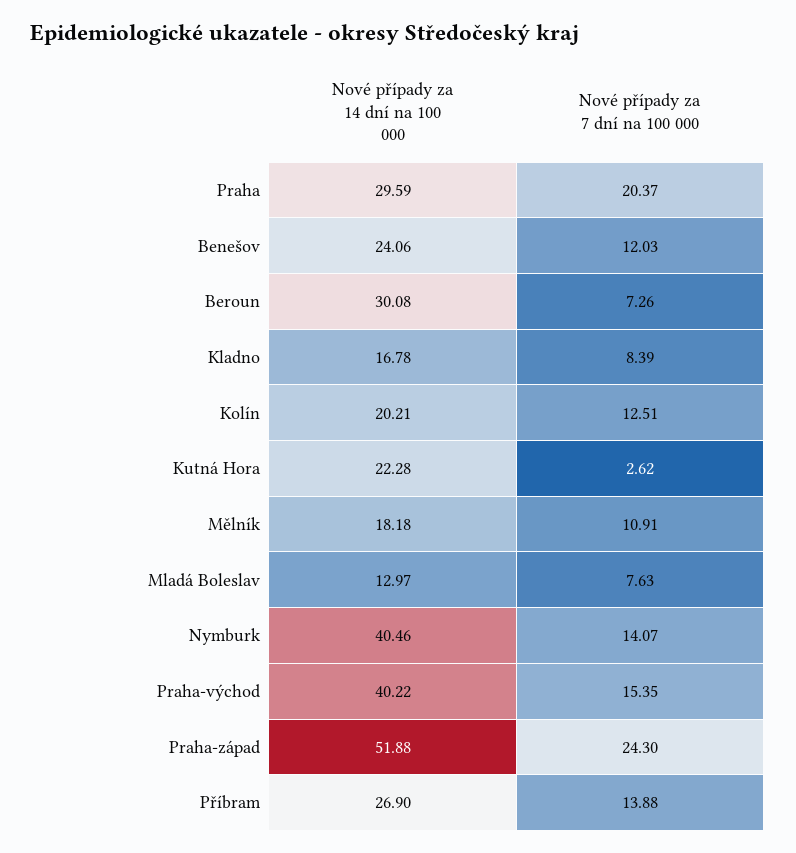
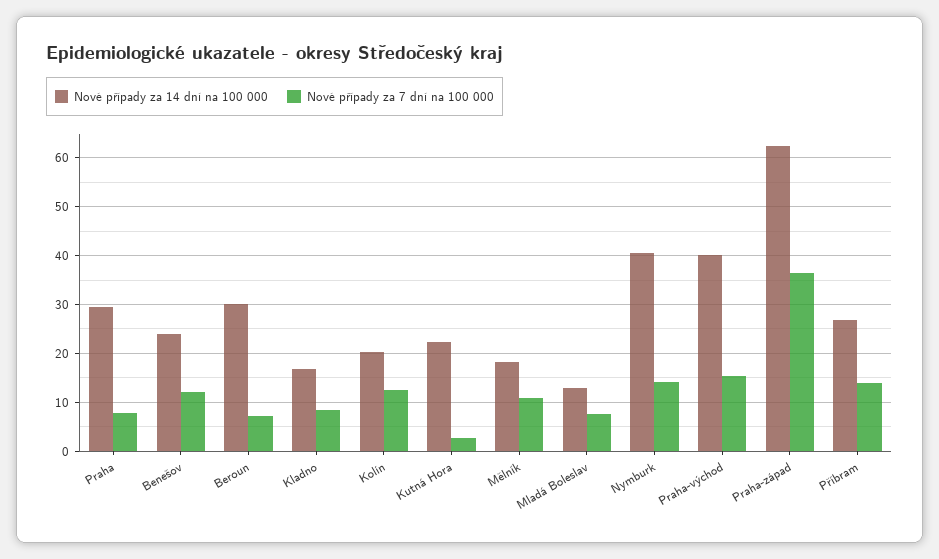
Nové případy za 7 dní na 100 000, Praha: 20.37 -> 8
Nové případy za 14 dní na 100 000, Praha-západ: 51.88 -> 62
Nové případy za 7 dní na 100 000, Praha-západ: 24.3 -> 36

